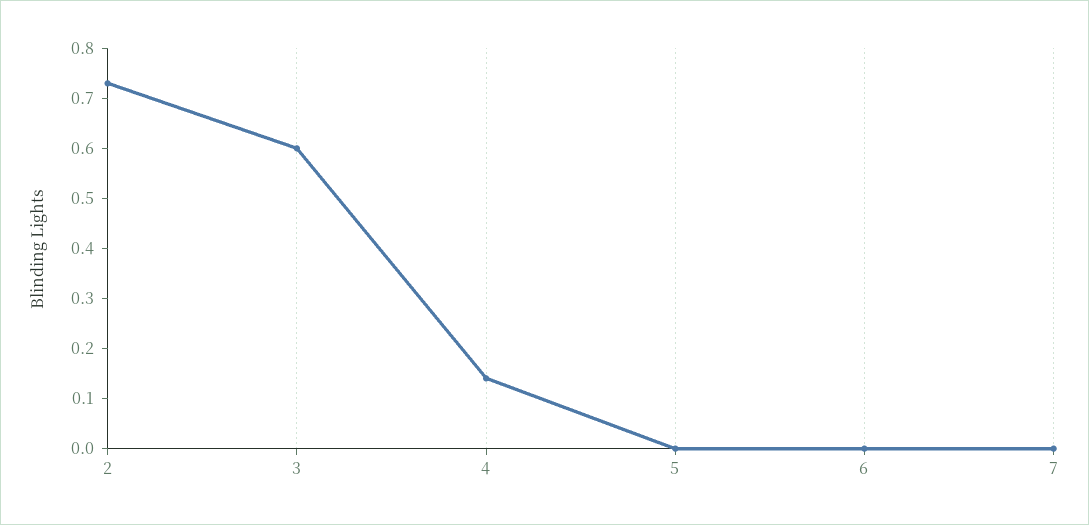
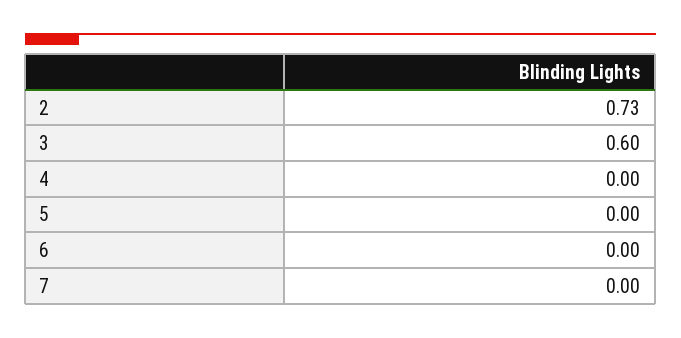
4: 0.15 -> 0

